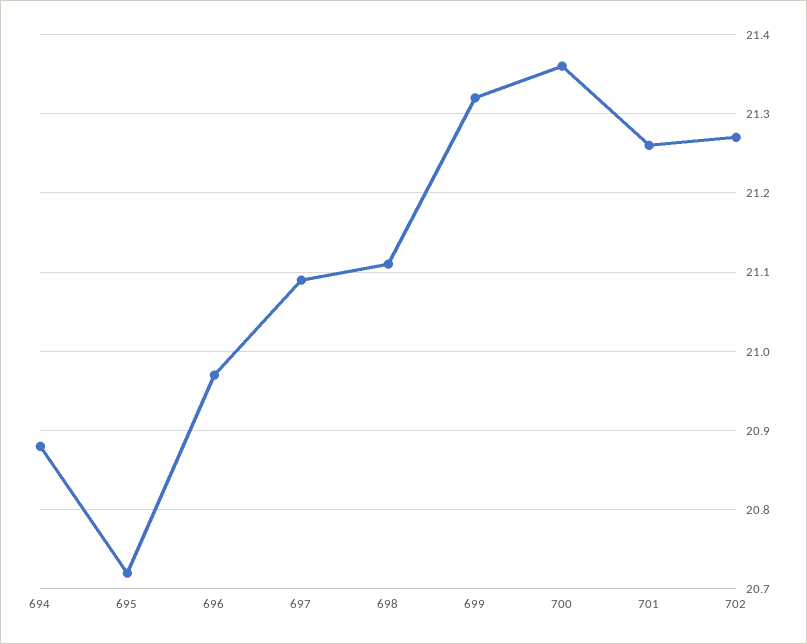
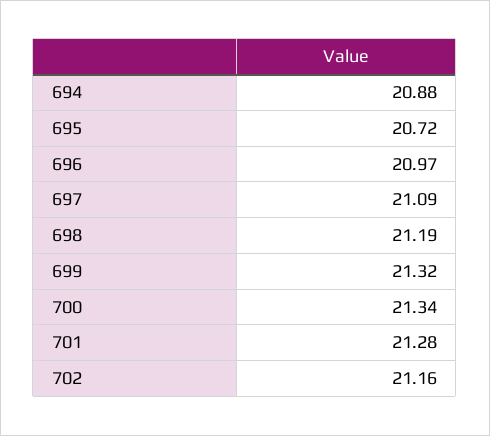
698: 21.11 -> 21.19
700: 21.36 -> 21.34
701: 21.26 -> 21.28
702: 21.27 -> 21.16

